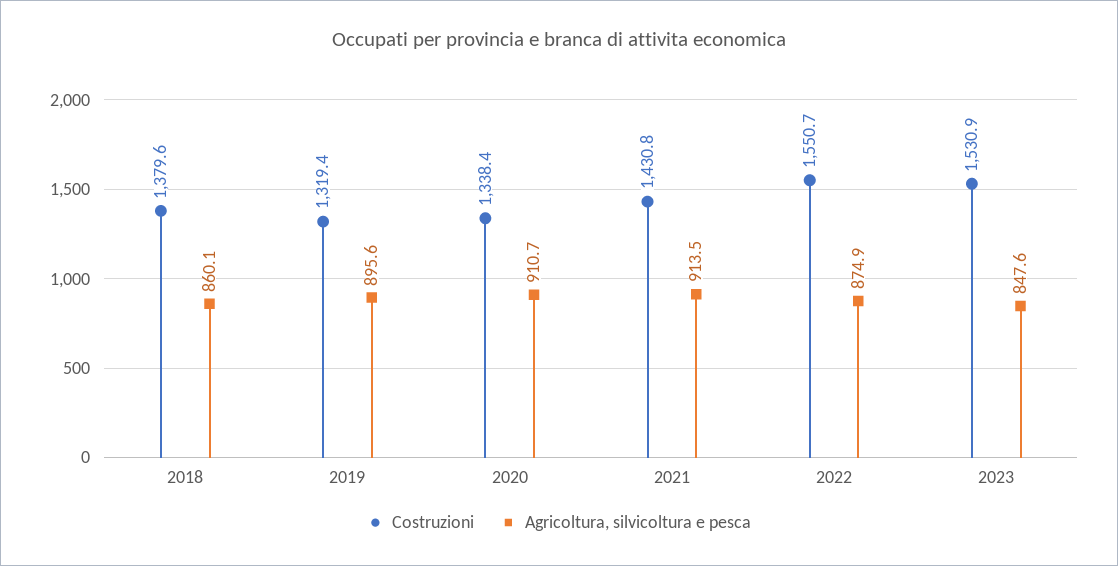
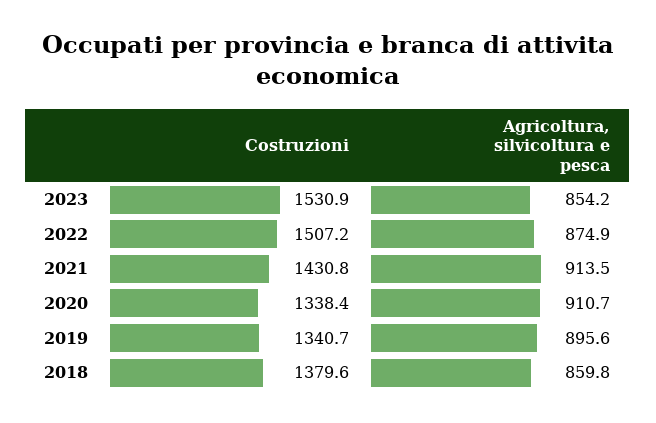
Agricoltura, silvicoltura e pesca, 2018: 860.1 -> 859.8
Costruzioni, 2019: 1319.4 -> 1340.7
Costruzioni, 2022: 1550.7 -> 1507.2
Agricoltura, silvicoltura e pesca, 2023: 847.6 -> 854.2

